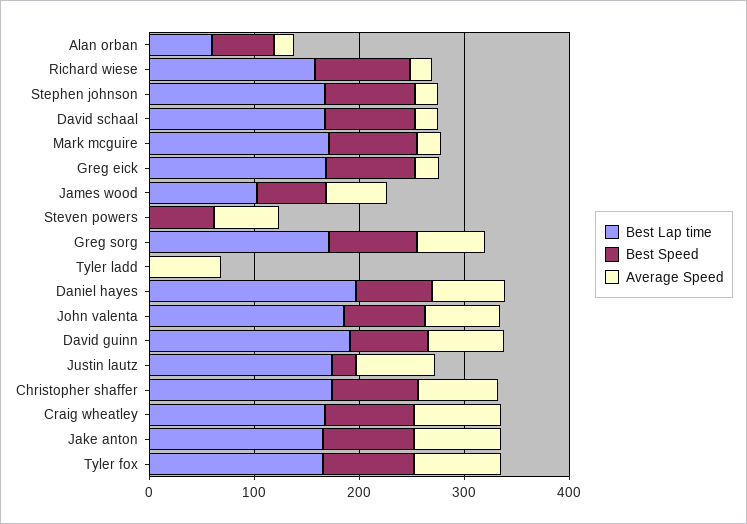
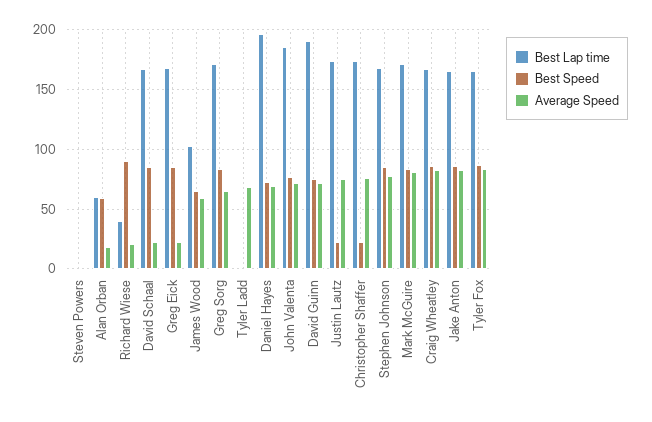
Best Lap time, Richard wiese: 160 -> 40
Average Speed, Stephen johnson: 20 -> 80
Average Speed, Mark mcguire: 20 -> 80
Best Speed, Steven powers: 60 -> 0
Average Speed, Steven powers: 60 -> 0
Best Speed, Christopher shaffer: 80 -> 20

